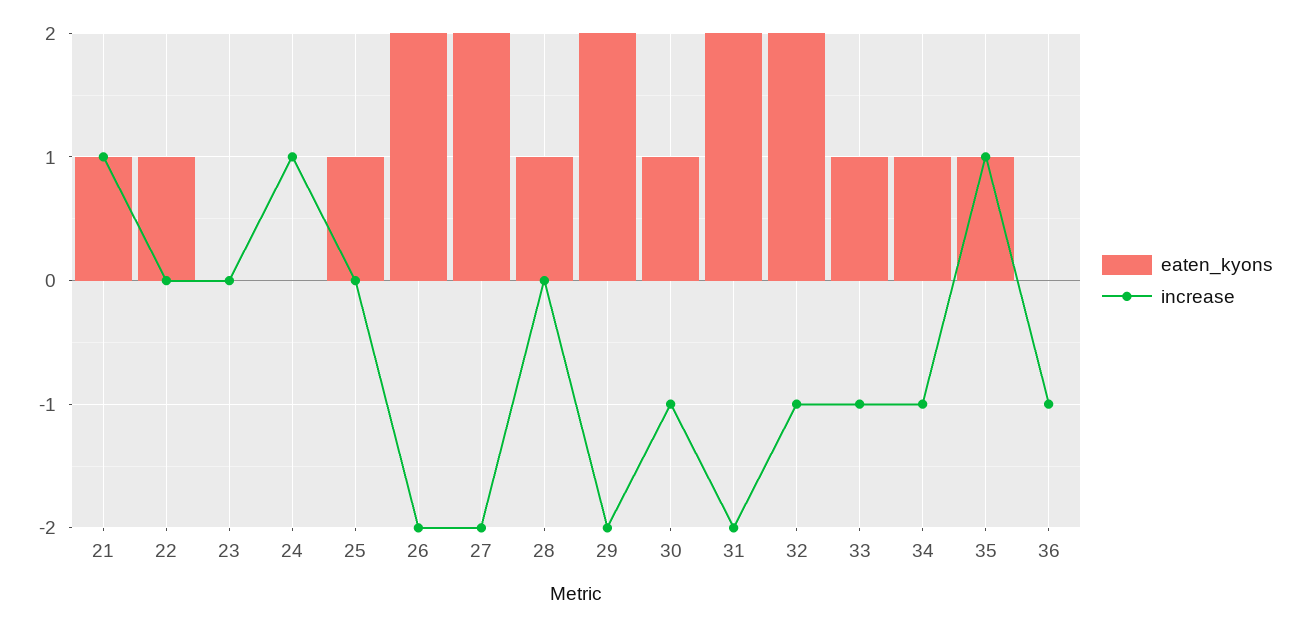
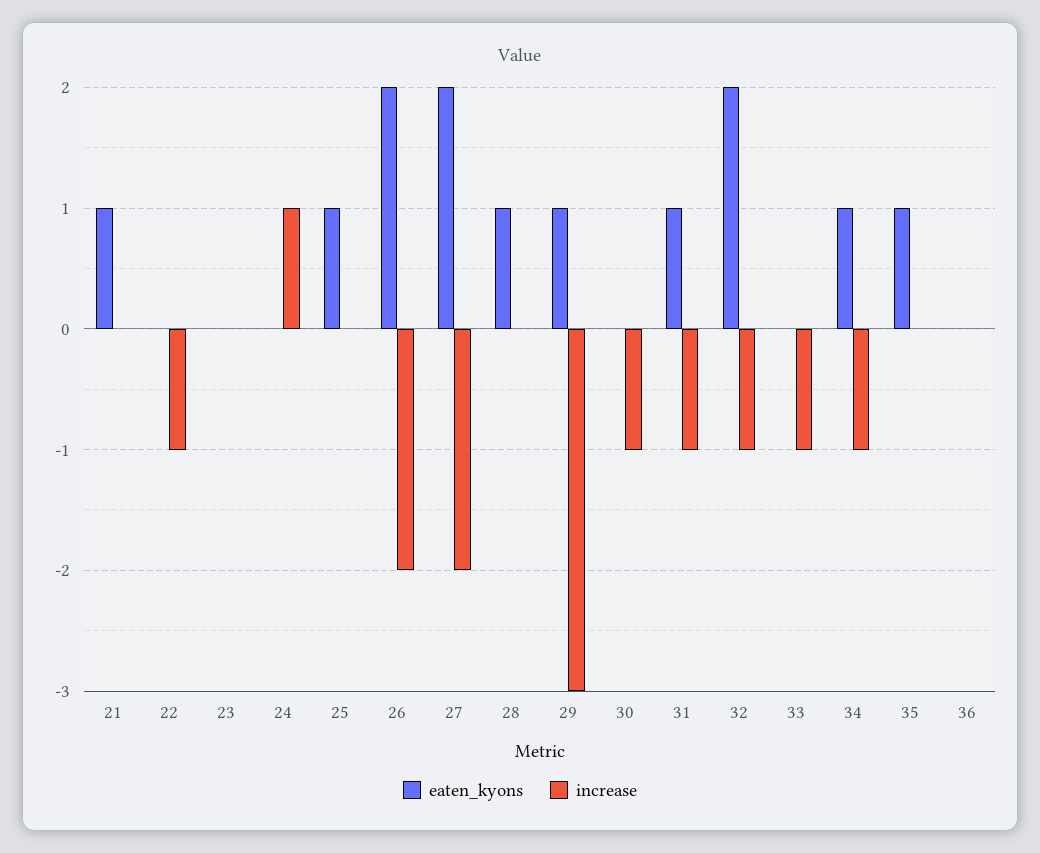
increase, 21: 1 -> 0
eaten_kyons, 22: 1 -> 0
increase, 22: 0 -> -1
eaten_kyons, 29: 2 -> 1
increase, 29: -2 -> -3
eaten_kyons, 30: 1 -> 0
eaten_kyons, 31: 2 -> 1
increase, 31: -2 -> -1
eaten_kyons, 33: 1 -> 0
increase, 35: 1 -> 0
increase, 36: -1 -> 0

